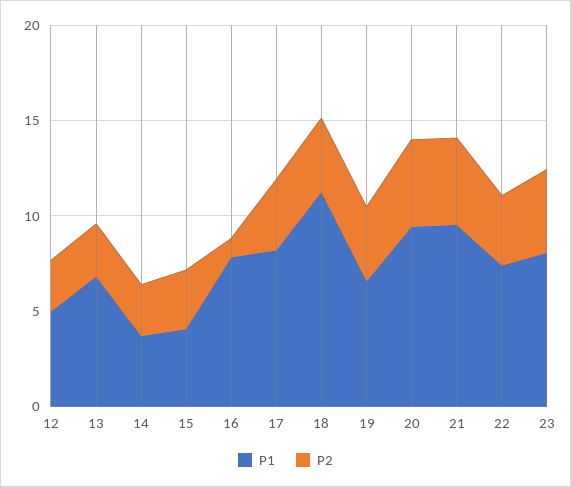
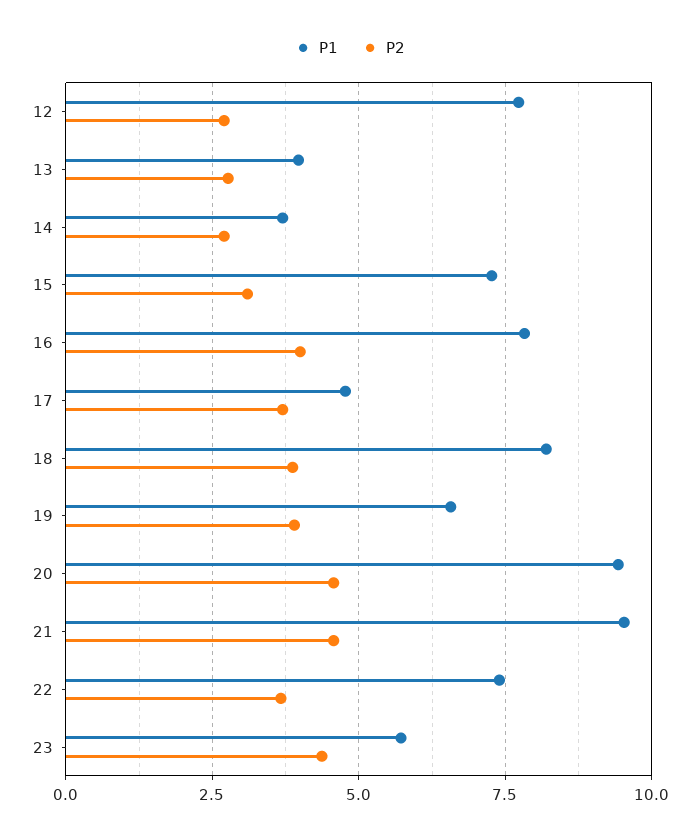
P1, 12: 5 -> 7.75
P1, 13: 7 -> 4
P1, 15: 4 -> 7.25
P2, 16: 1 -> 4
P1, 17: 8 -> 4.75
P1, 18: 11 -> 8.25
P1, 23: 8 -> 5.75

